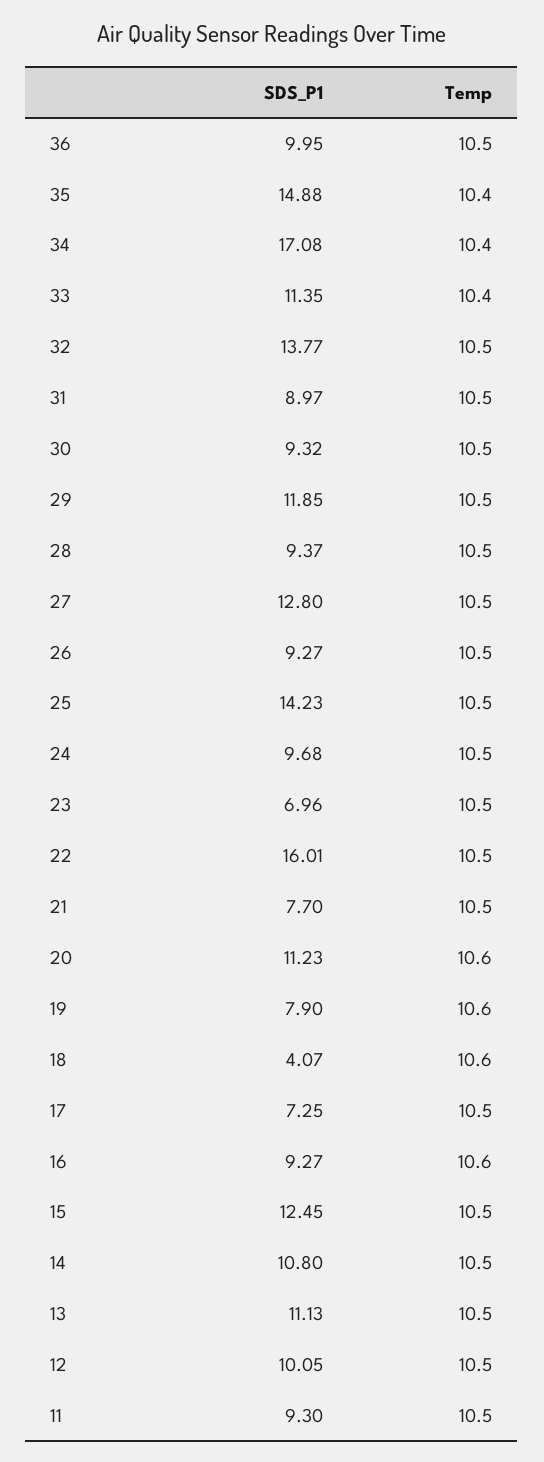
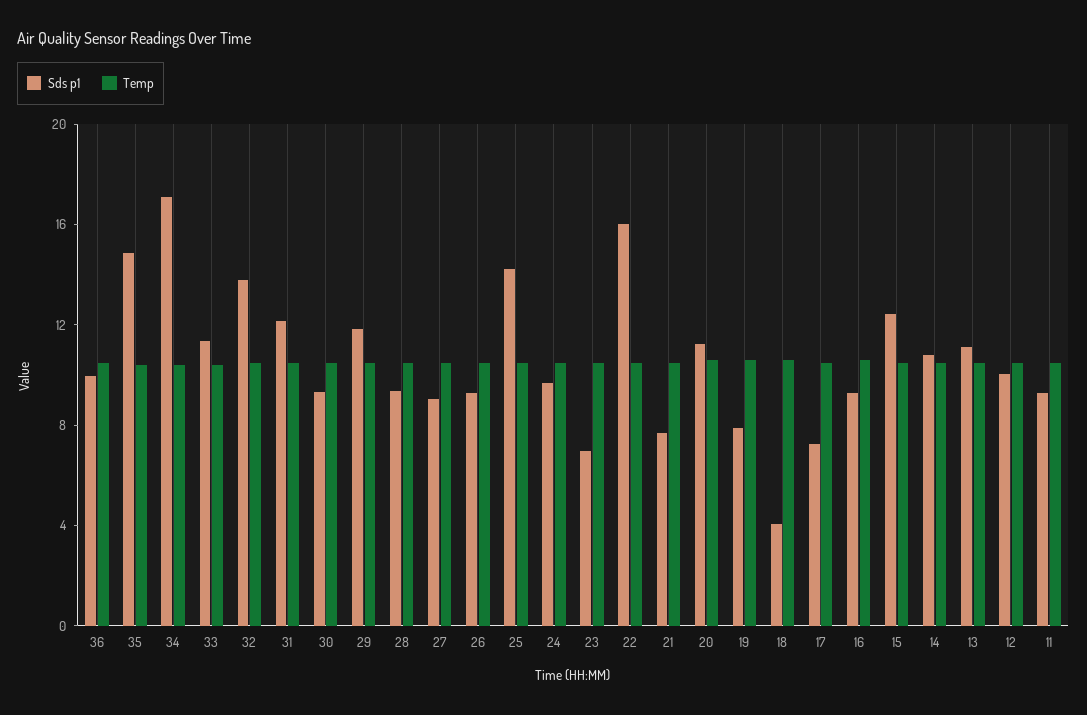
SDS_P1, 31: 8.97 -> 12
SDS_P1, 27: 12.8 -> 9

